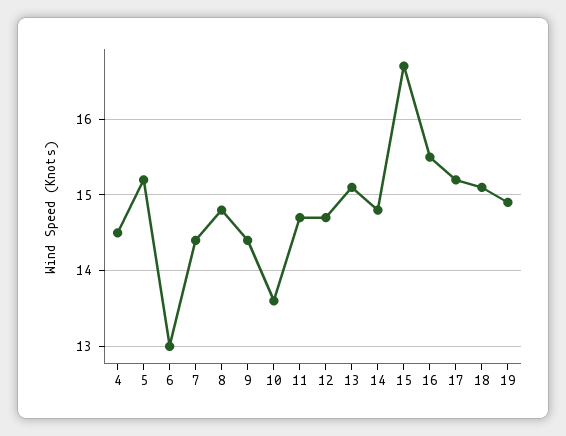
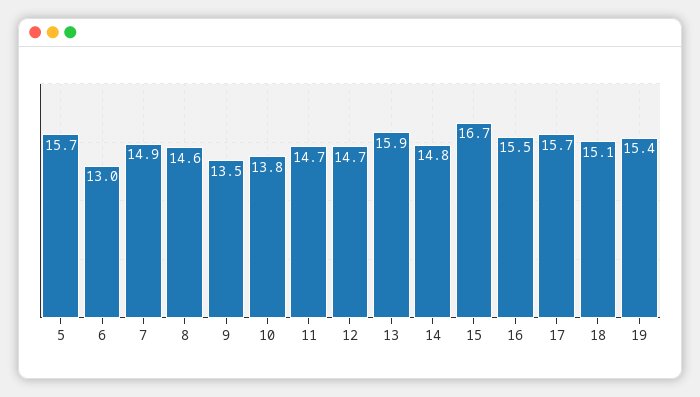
4: 14.5 -> none
5: 15.2 -> 15.7
7: 14.4 -> 14.9
8: 14.8 -> 14.6
9: 14.4 -> 13.5
10: 13.6 -> 13.8
13: 15.1 -> 15.9
17: 15.2 -> 15.7
19: 14.9 -> 15.4

